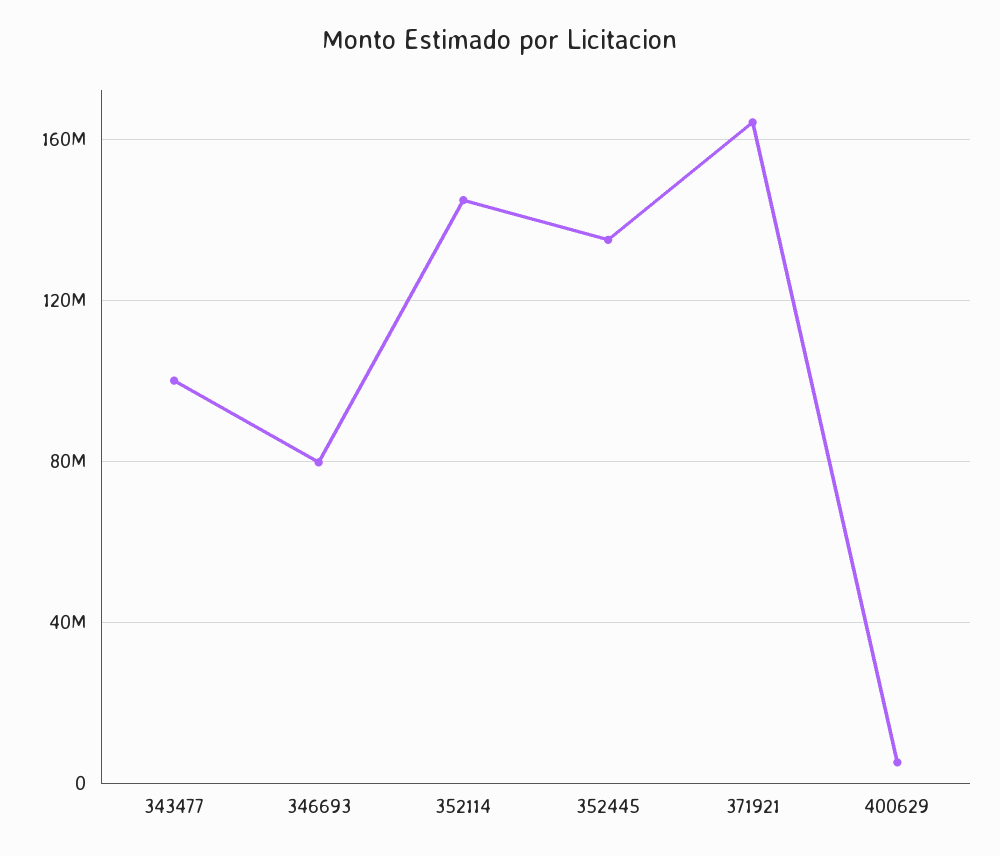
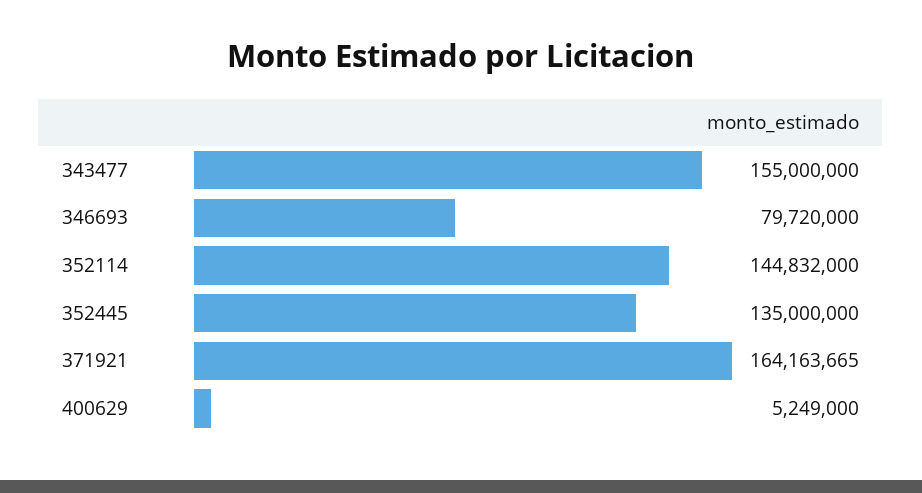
343477: 100000000 -> 155000000

